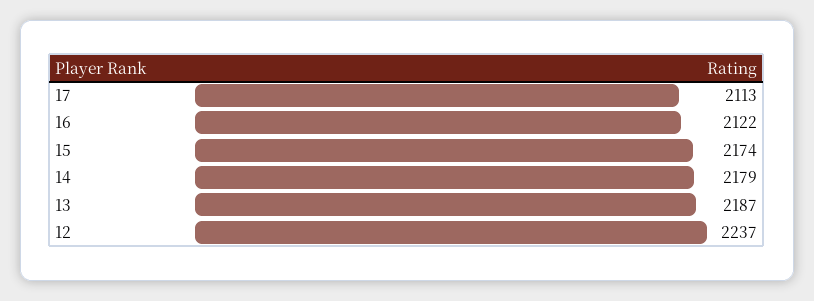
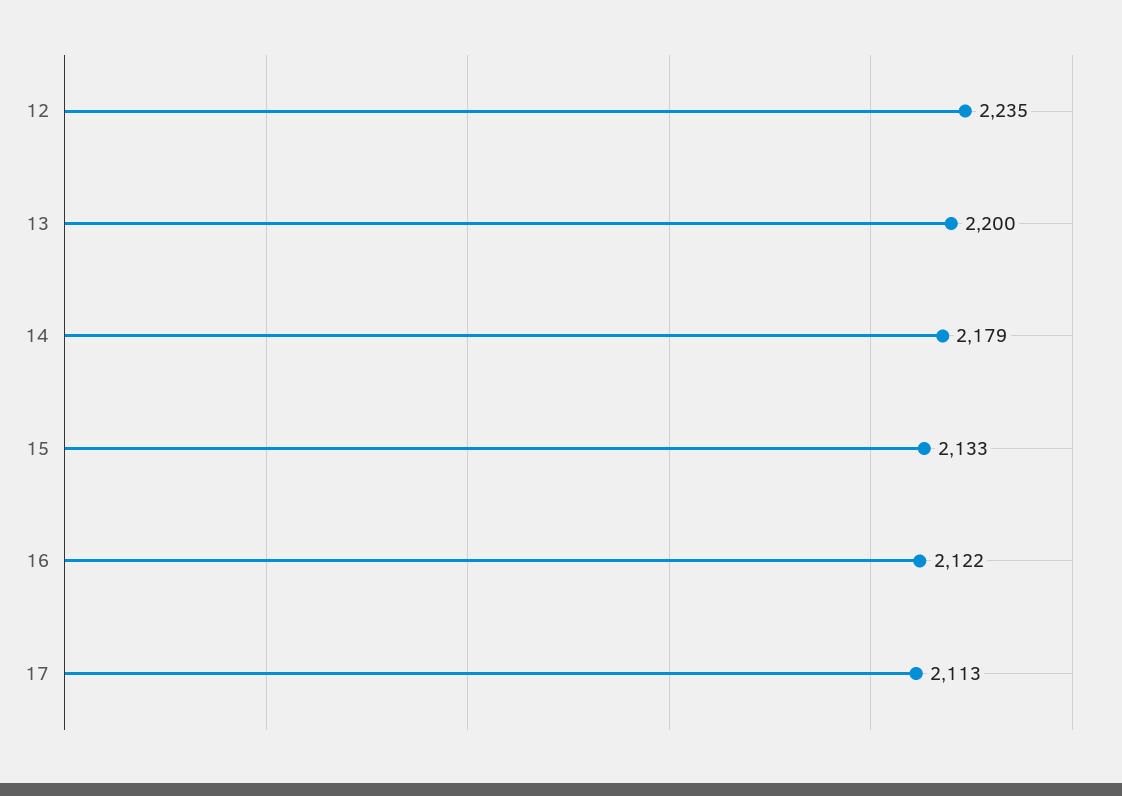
15: 2174 -> 2133
13: 2187 -> 2200
12: 2237 -> 2235

